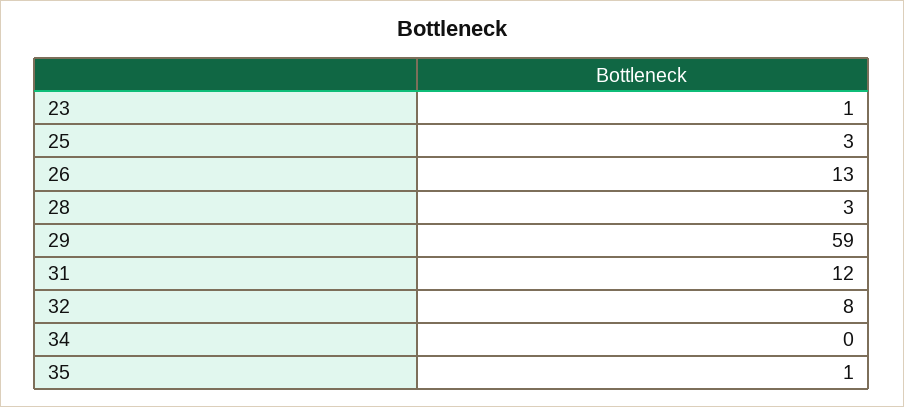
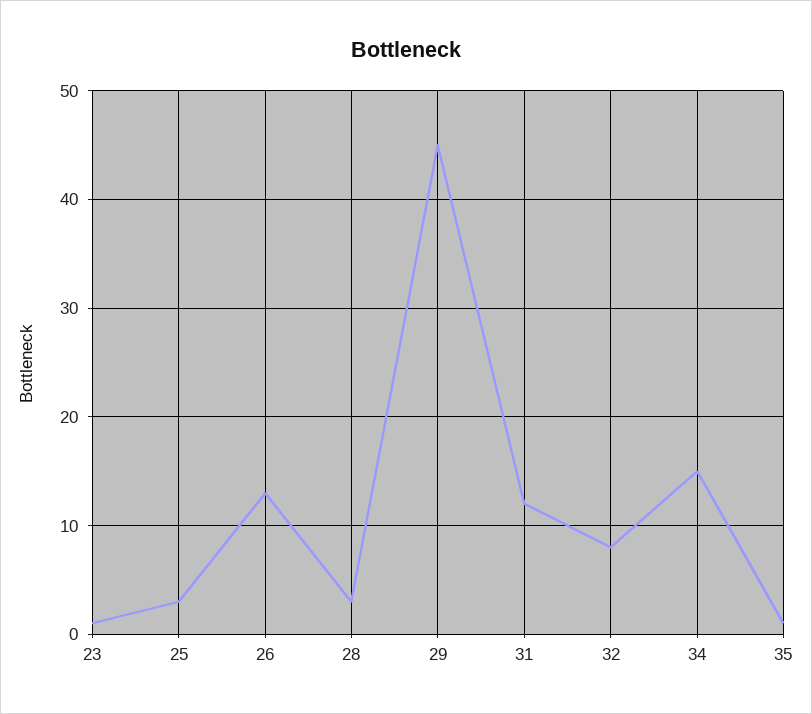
29: 59 -> 45
34: 0 -> 15

